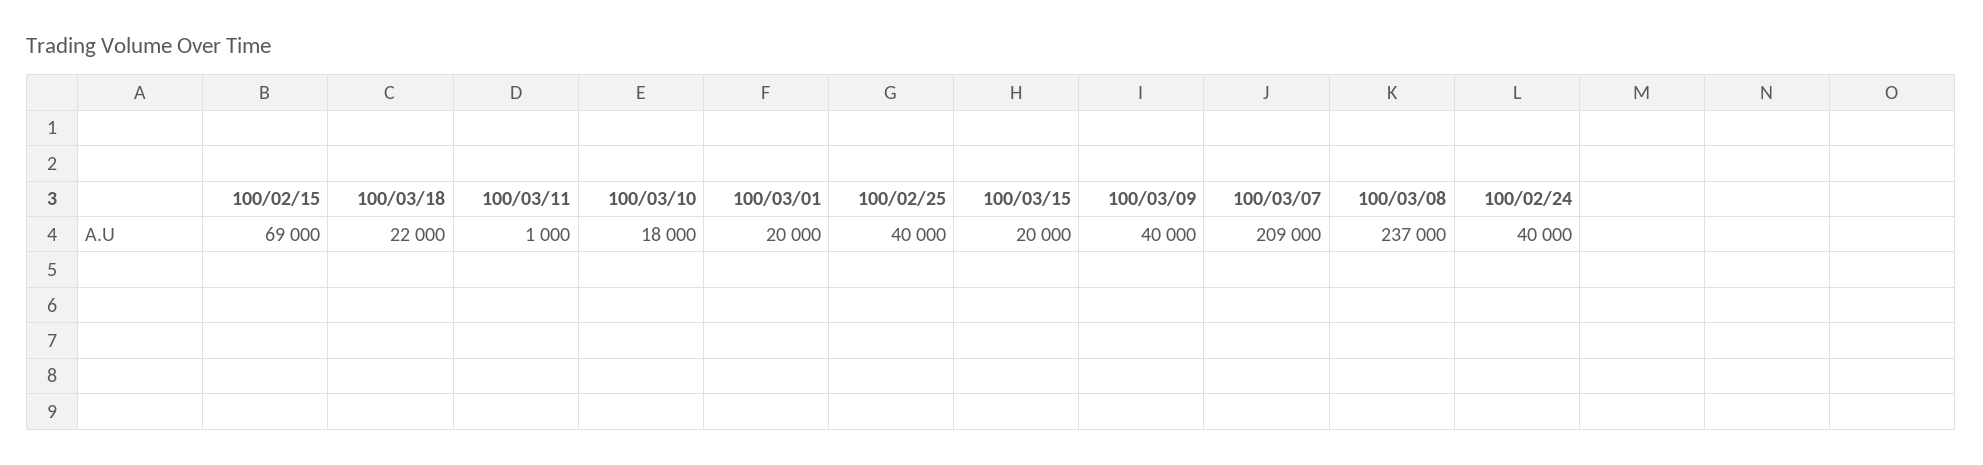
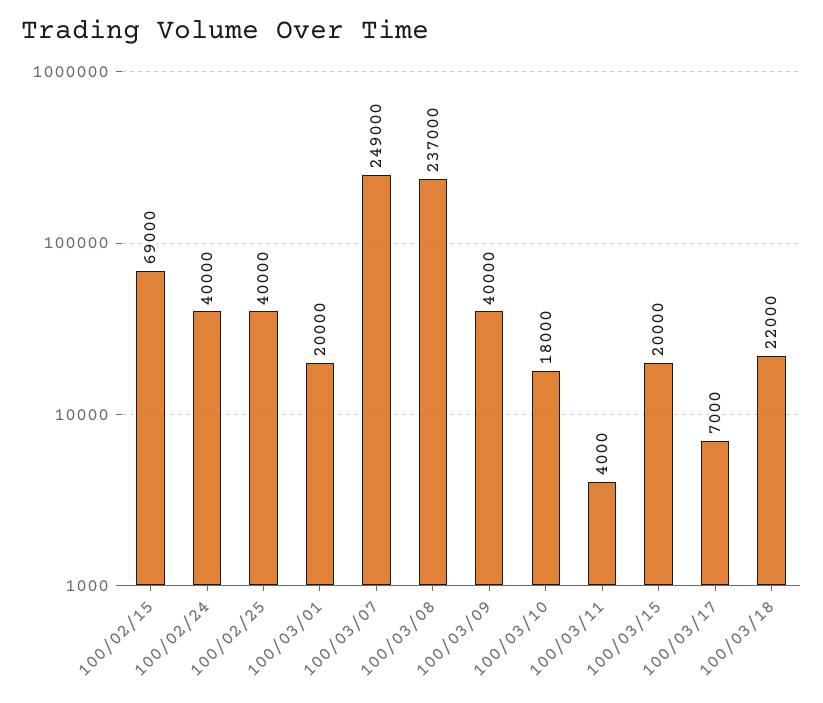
100/03/11: 1000 -> 4000
100/03/07: 209000 -> 249000
100/03/17: none -> 7000

